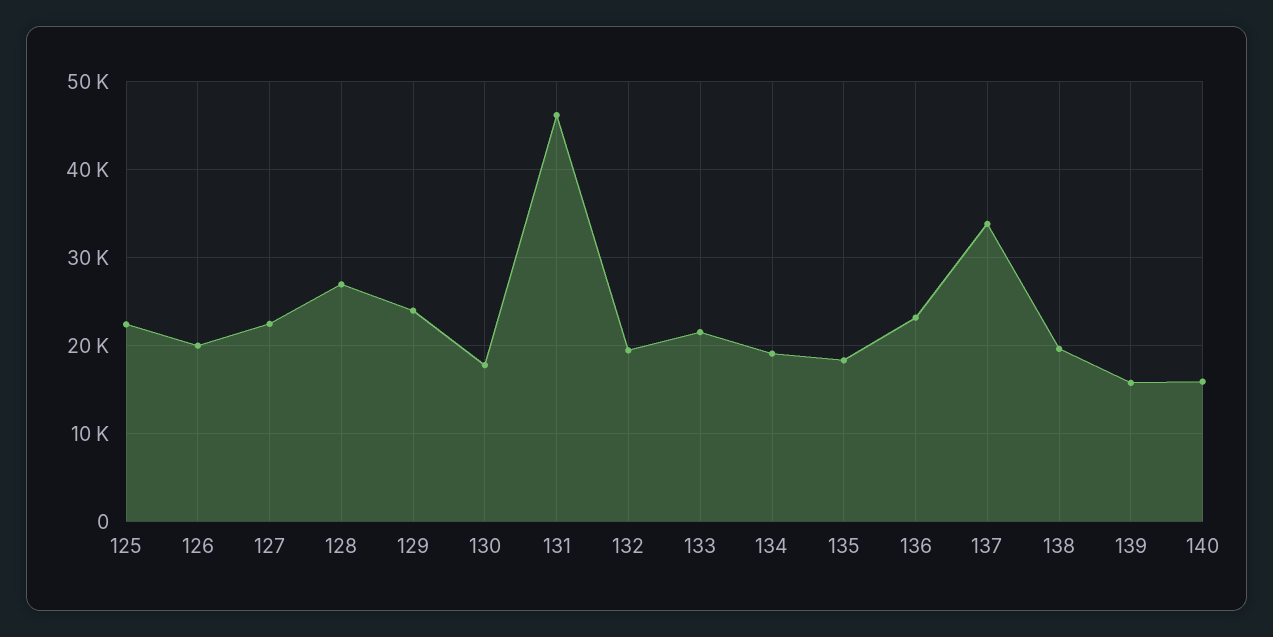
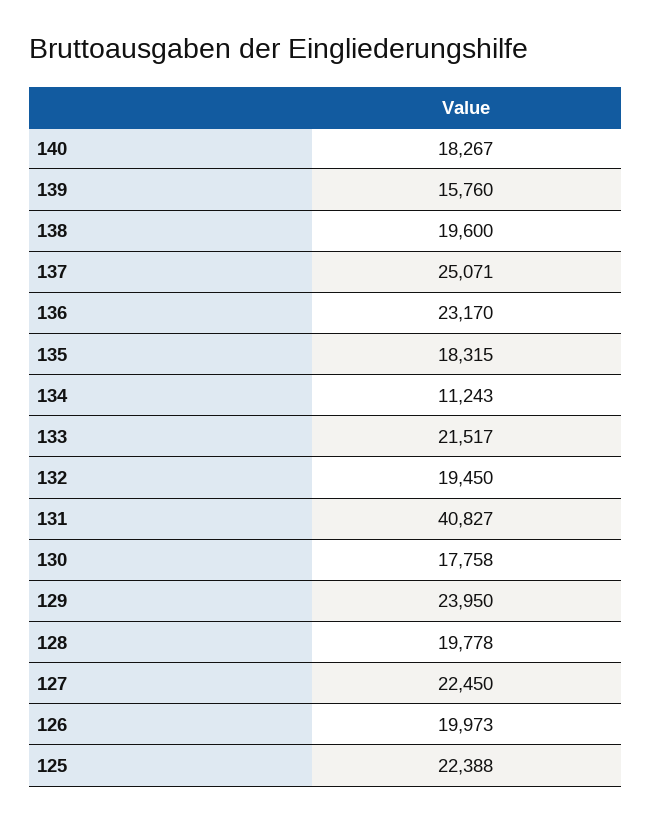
128: 27000 -> 19778
131: 46000 -> 40827
134: 19000 -> 11243
137: 34000 -> 25071
140: 16000 -> 18267

